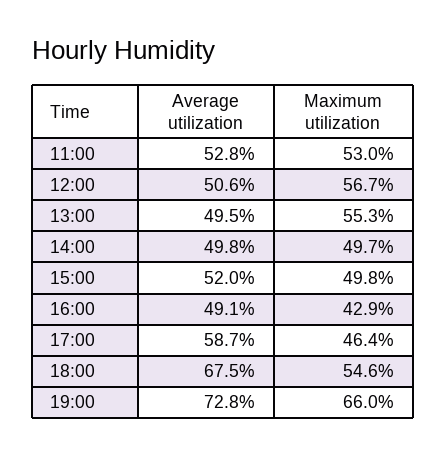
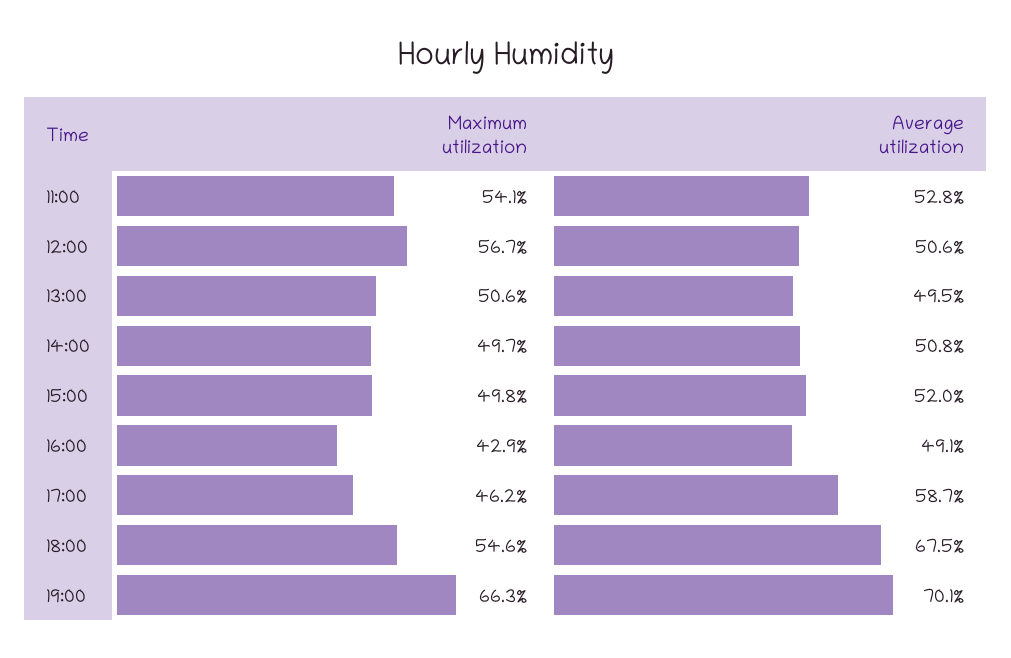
Maximum utilization, 11:00: 53 -> 54.1
Maximum utilization, 13:00: 55.3 -> 50.6
Average utilization, 14:00: 49.8 -> 50.8
Maximum utilization, 17:00: 46.4 -> 46.2
Average utilization, 19:00: 72.8 -> 70.1
Maximum utilization, 19:00: 66 -> 66.3

